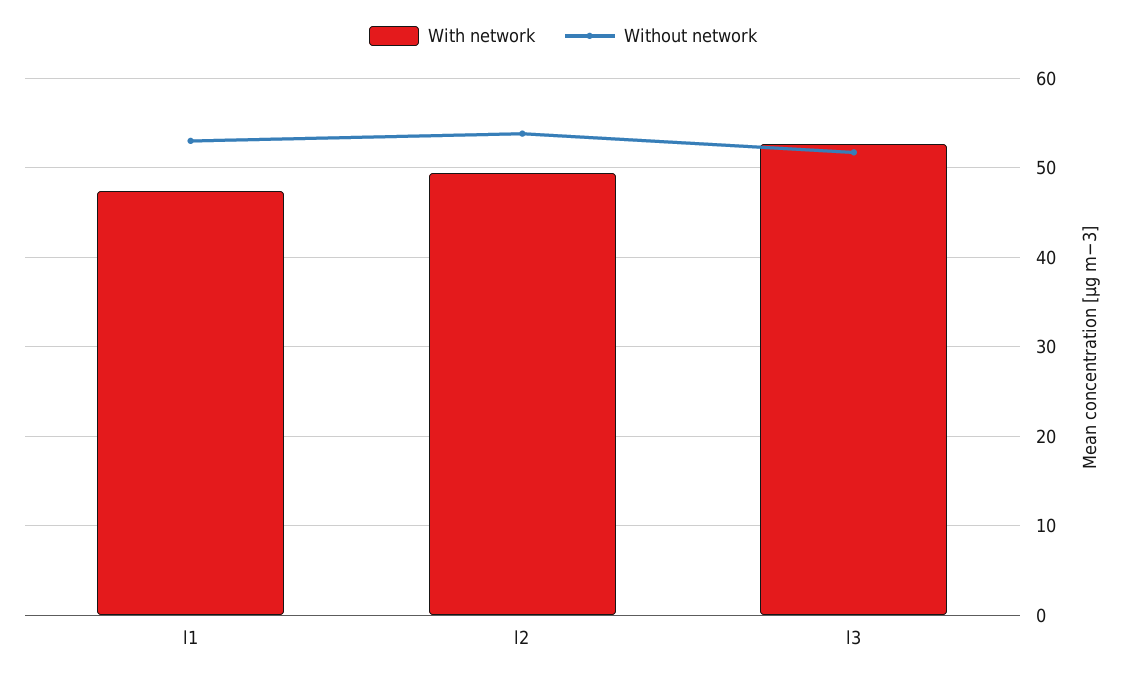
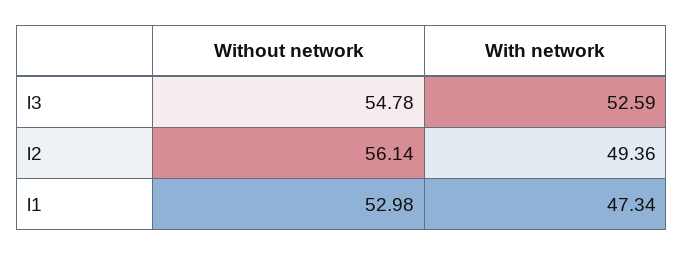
Without network, l2: 54 -> 56.14
Without network, l3: 52 -> 54.78

